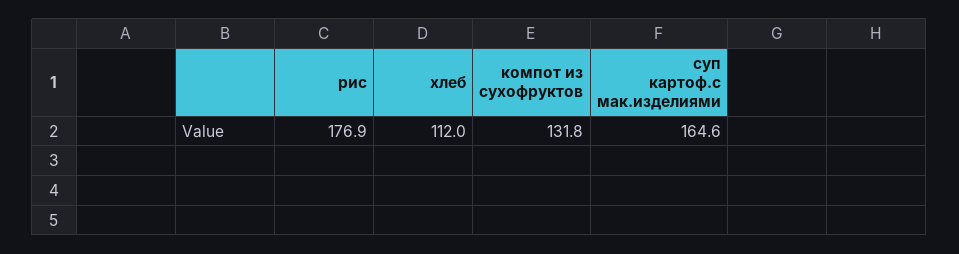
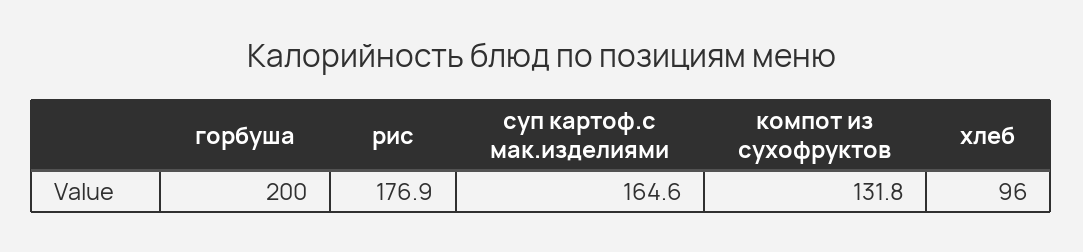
хлеб: 112 -> 96
горбуша: none -> 200

